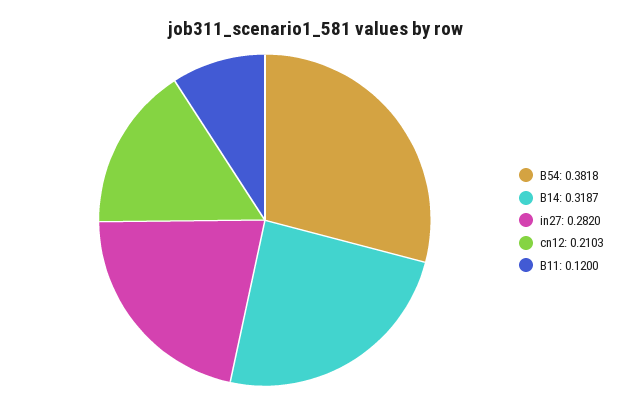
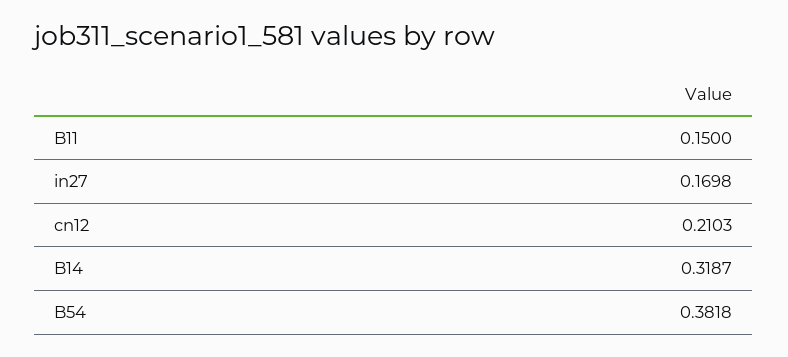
in27: 0.282 -> 0.1698
B11: 0.12 -> 0.15

